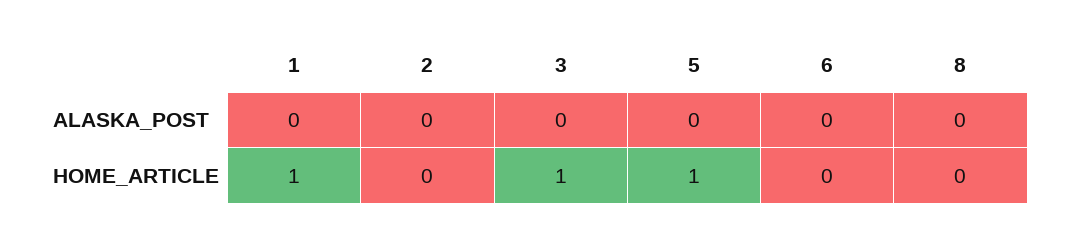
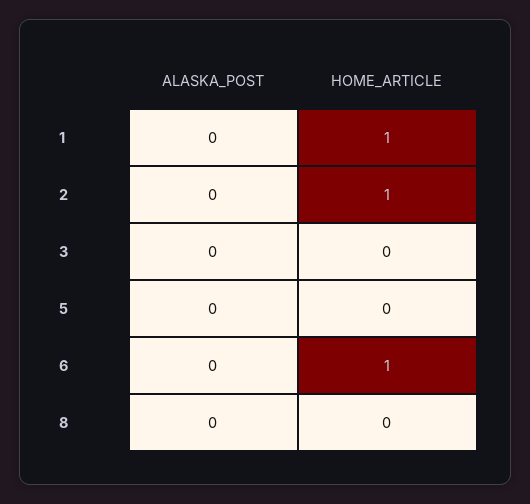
2, HOME_ARTICLE: 0 -> 1
3, HOME_ARTICLE: 1 -> 0
5, HOME_ARTICLE: 1 -> 0
6, HOME_ARTICLE: 0 -> 1

